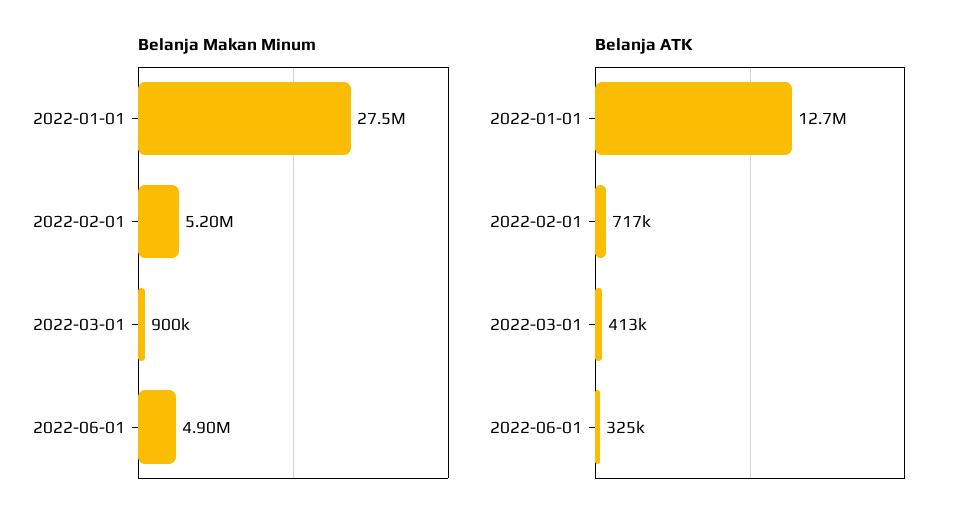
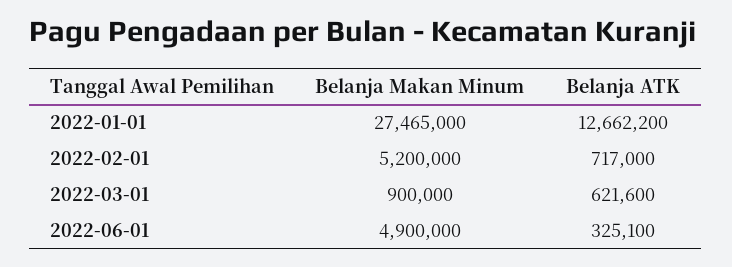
Belanja ATK, 2022-03-01: 413000 -> 621600

